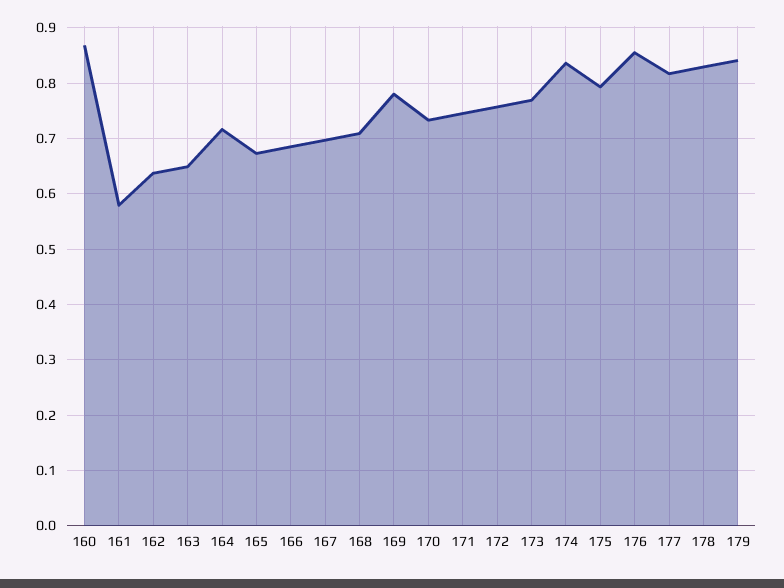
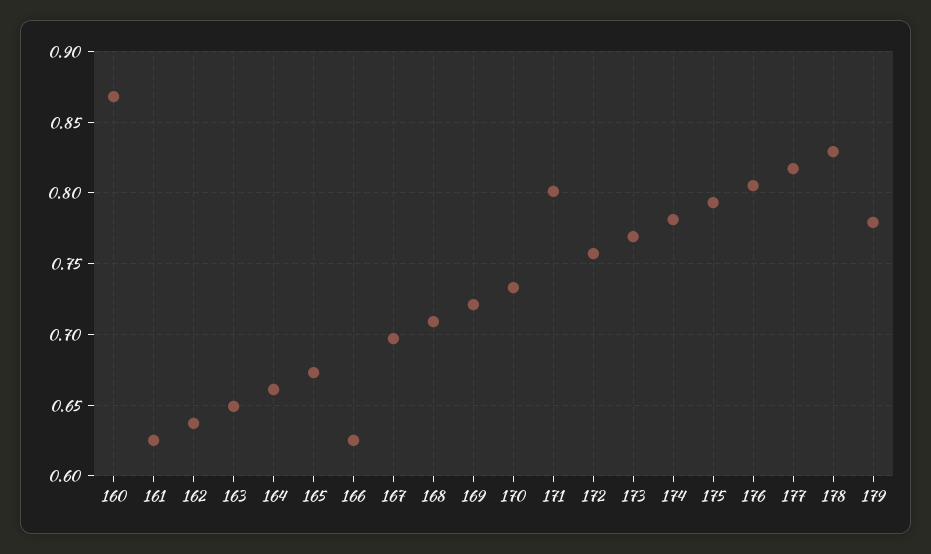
161: 0.58 -> 0.625
164: 0.72 -> 0.66
166: 0.68 -> 0.625
169: 0.78 -> 0.72
171: 0.74 -> 0.8
174: 0.84 -> 0.78
176: 0.86 -> 0.805
179: 0.84 -> 0.78

